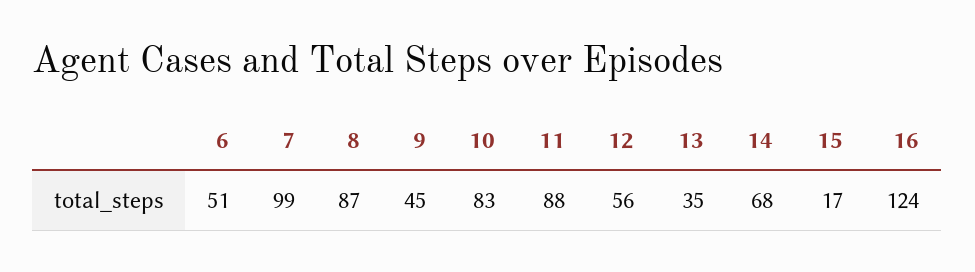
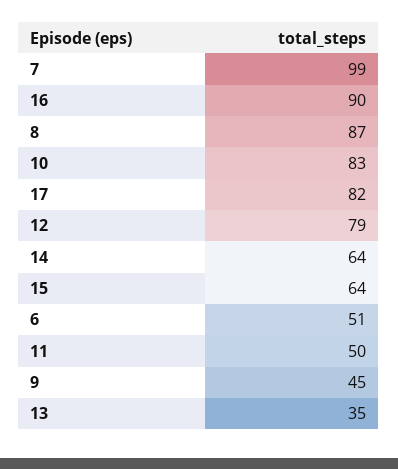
11: 88 -> 50
12: 56 -> 79
14: 68 -> 64
15: 17 -> 64
16: 124 -> 90
17: none -> 82

